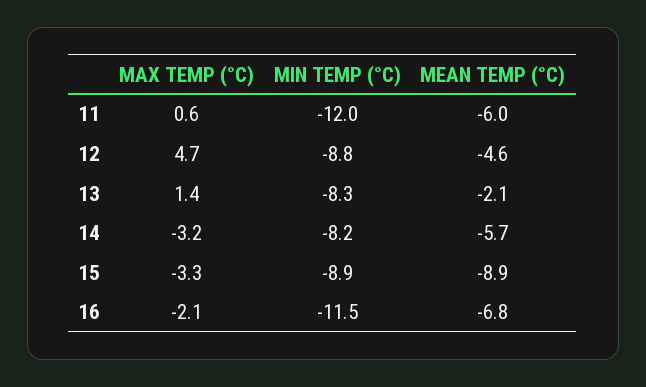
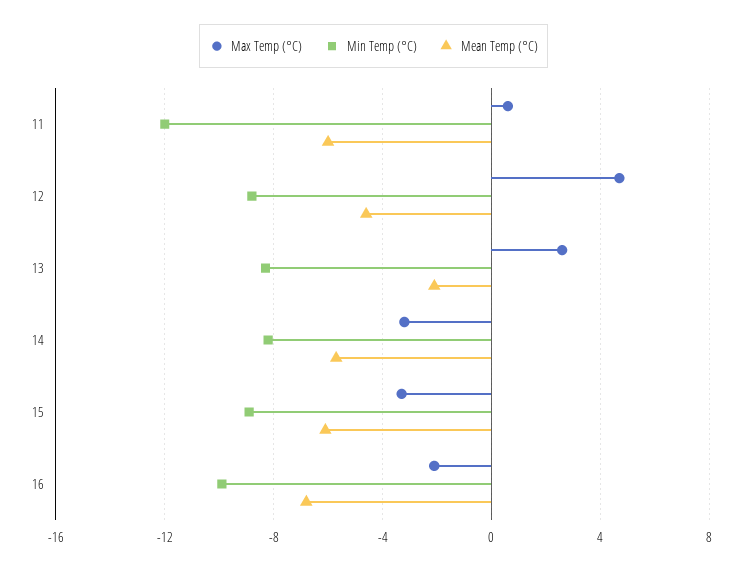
MAX TEMP (°C), 13: 1.4 -> 2.5
MEAN TEMP (°C), 15: -8.9 -> -6
MIN TEMP (°C), 16: -11.5 -> -10

